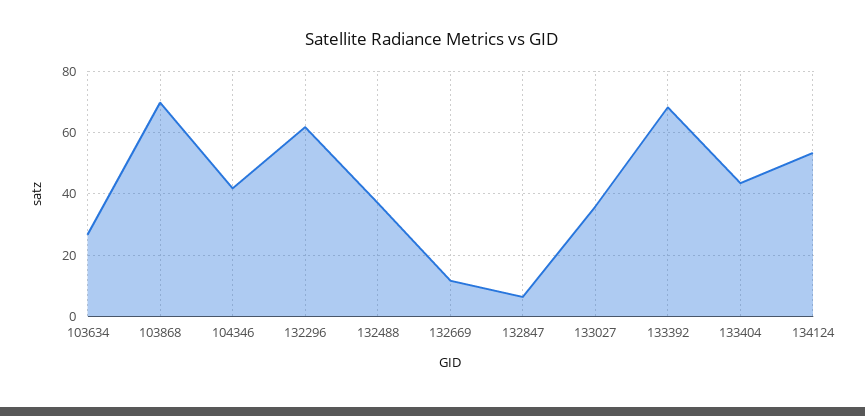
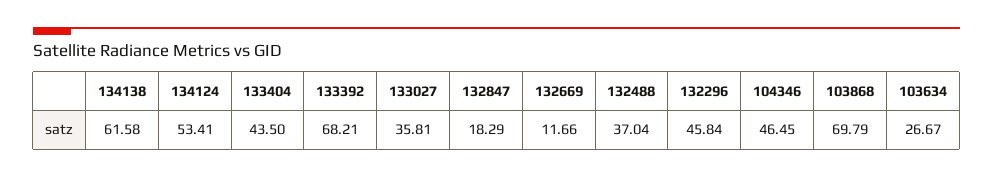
104346: 42 -> 46.45
132296: 62 -> 45.84
132847: 6 -> 18.29
134138: none -> 61.58

